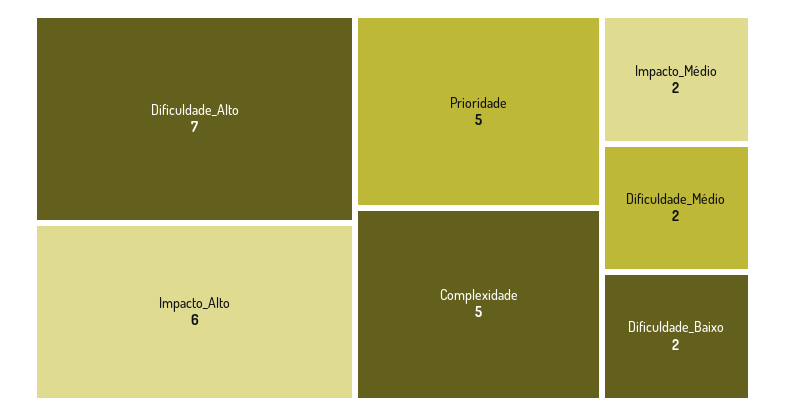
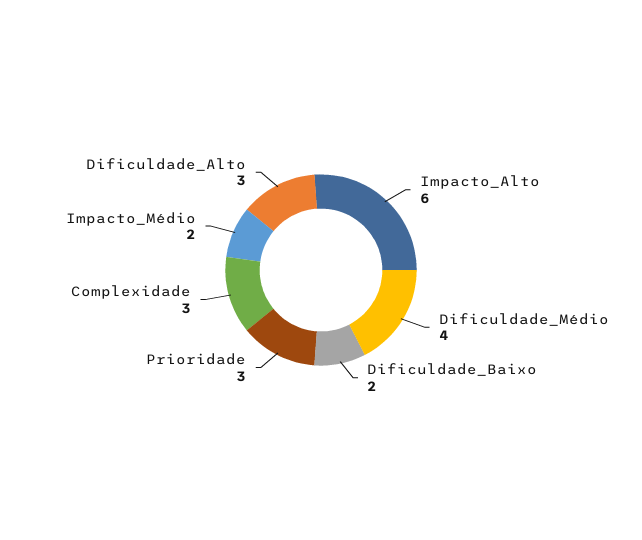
Dificuldade_Alto: 7 -> 3
Prioridade: 5 -> 3
Complexidade: 5 -> 3
Dificuldade_Médio: 2 -> 4

